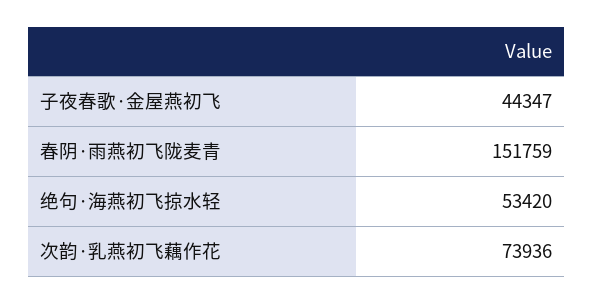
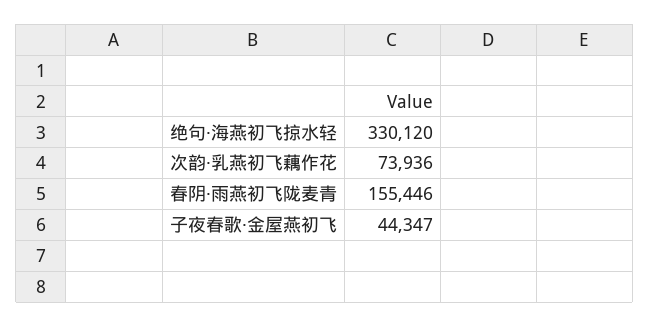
春阴·雨燕初飞陇麦青: 151759 -> 155446
绝句·海燕初飞掠水轻: 53420 -> 330120

